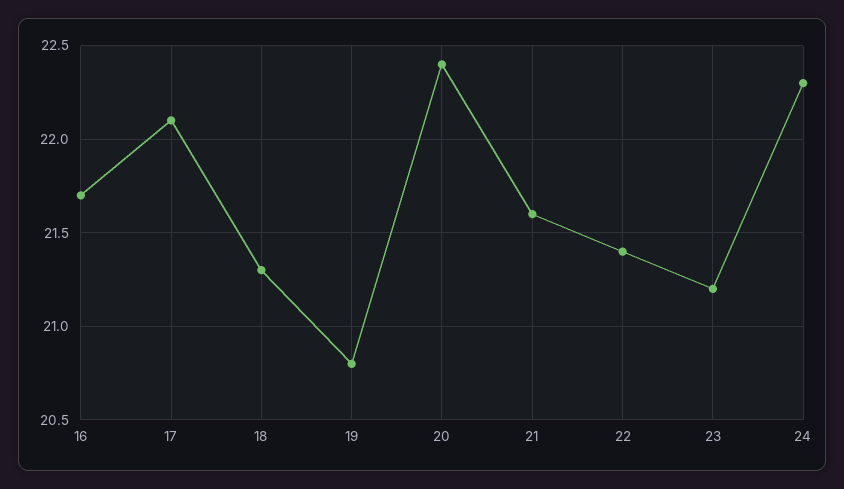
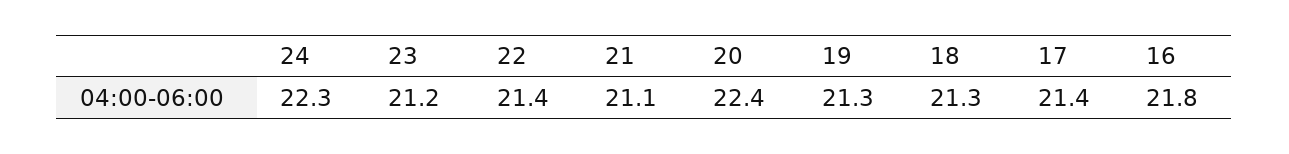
16: 21.7 -> 21.8
17: 22.1 -> 21.4
19: 20.8 -> 21.3
21: 21.6 -> 21.1

